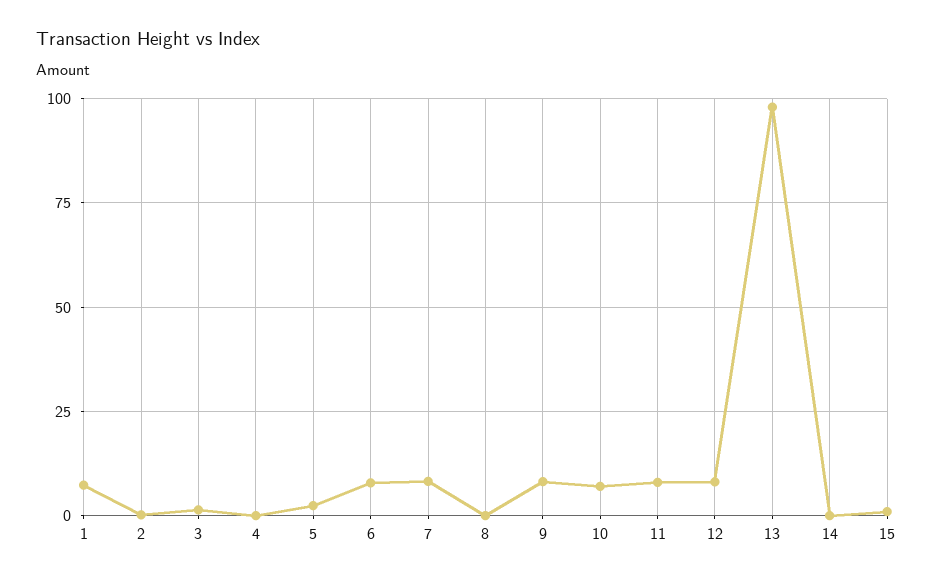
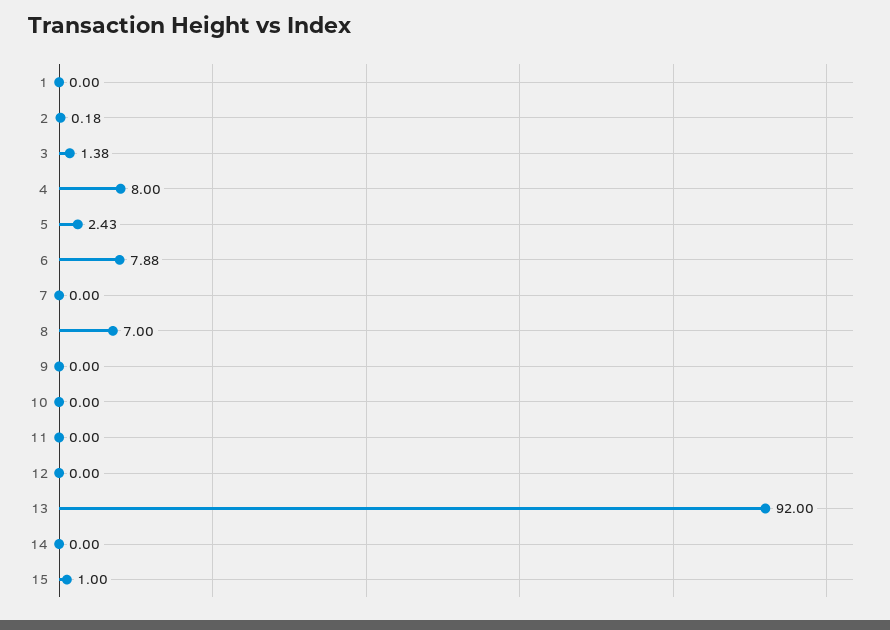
1: 7.5 -> 0
4: 0 -> 8
7: 7.5 -> 0
8: 0 -> 7
9: 7.5 -> 0
10: 7.5 -> 0
11: 7.5 -> 0
12: 7.5 -> 0
13: 97.5 -> 92

